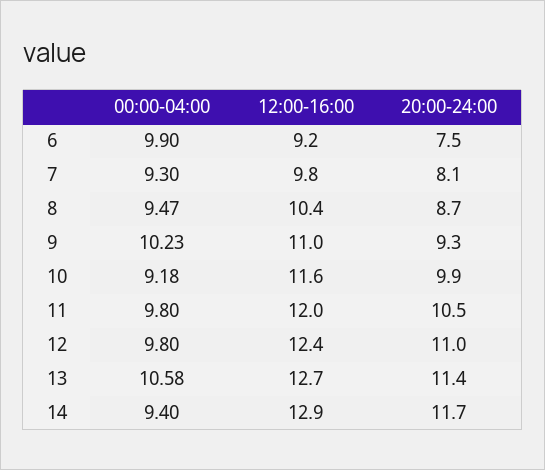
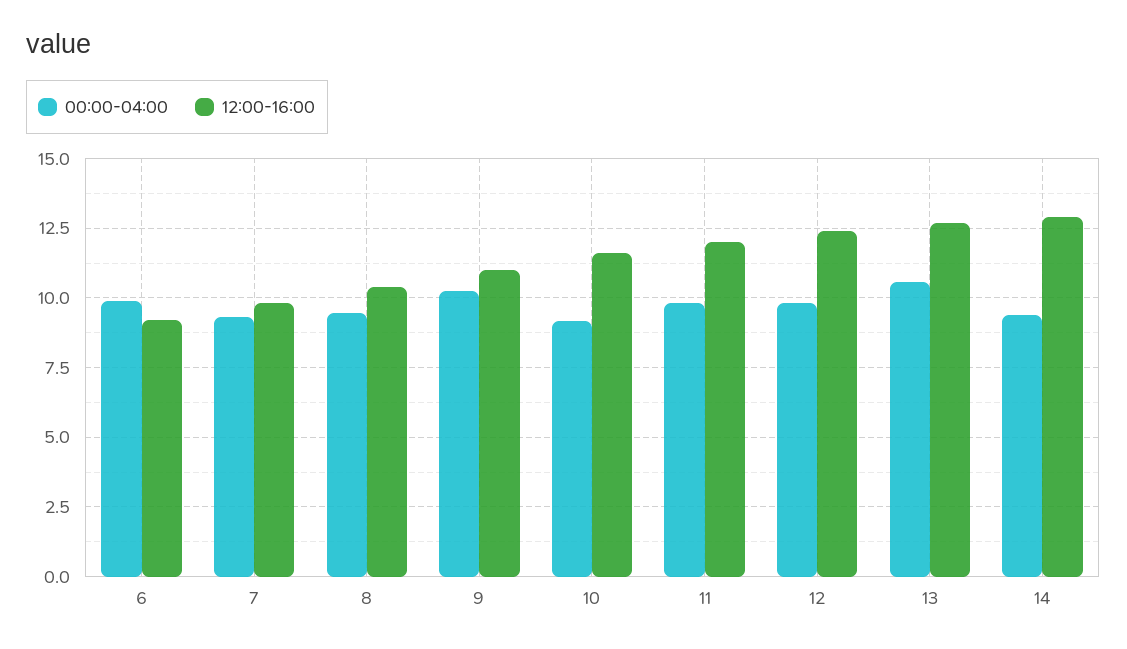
20:00-24:00, 6: 7.5 -> none
20:00-24:00, 7: 8.1 -> none
20:00-24:00, 8: 8.7 -> none
20:00-24:00, 9: 9.3 -> none
20:00-24:00, 10: 9.9 -> none
20:00-24:00, 11: 10.5 -> none
20:00-24:00, 12: 11 -> none
20:00-24:00, 13: 11.4 -> none
20:00-24:00, 14: 11.7 -> none

